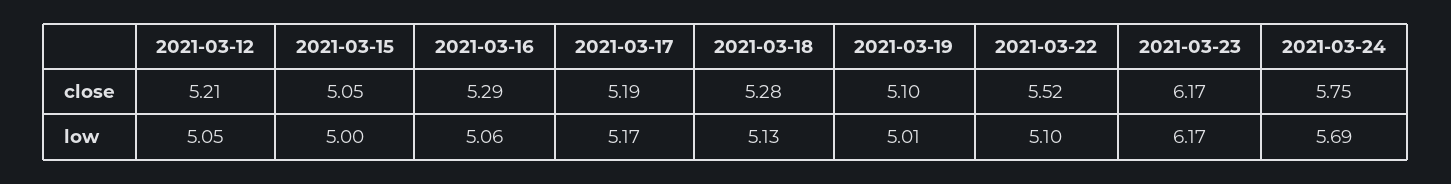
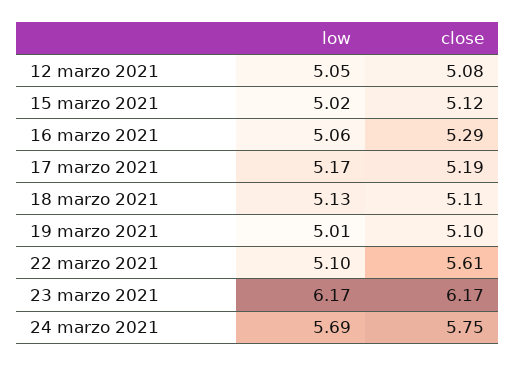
2021-03-12, close: 5.21 -> 5.08
2021-03-15, close: 5.05 -> 5.12
2021-03-18, close: 5.28 -> 5.11
2021-03-22, close: 5.52 -> 5.61
2021-03-15, low: 5 -> 5.02

